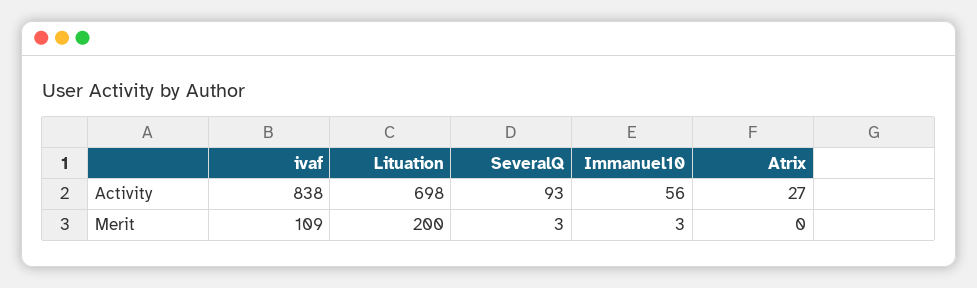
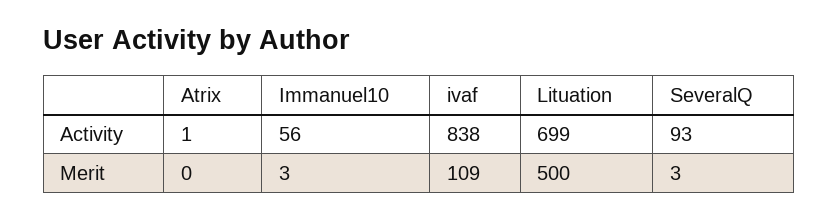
Lituation, Activity: 698 -> 699
Atrix, Activity: 27 -> 1
Lituation, Merit: 200 -> 500

